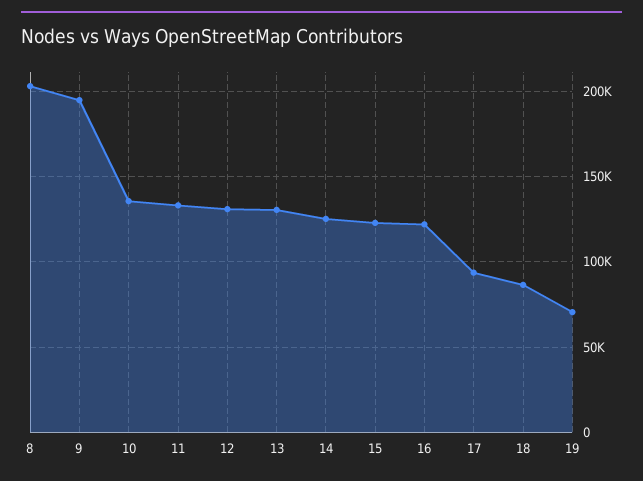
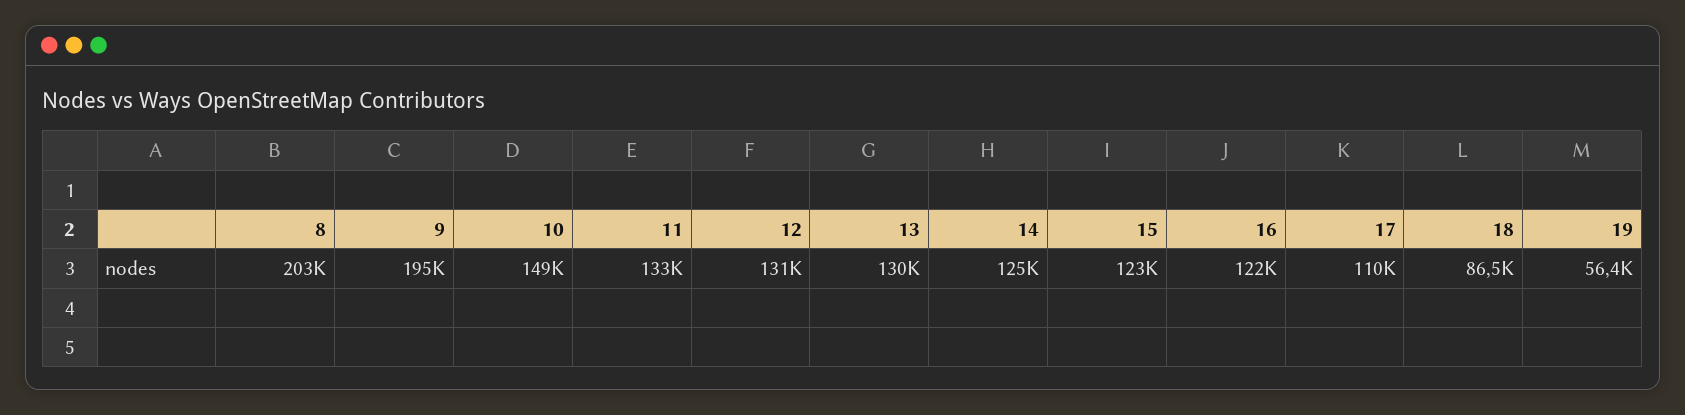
10: 135000 -> 149000
17: 95000 -> 110000
19: 70000 -> 56400

